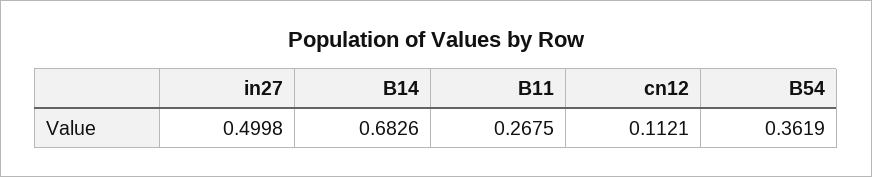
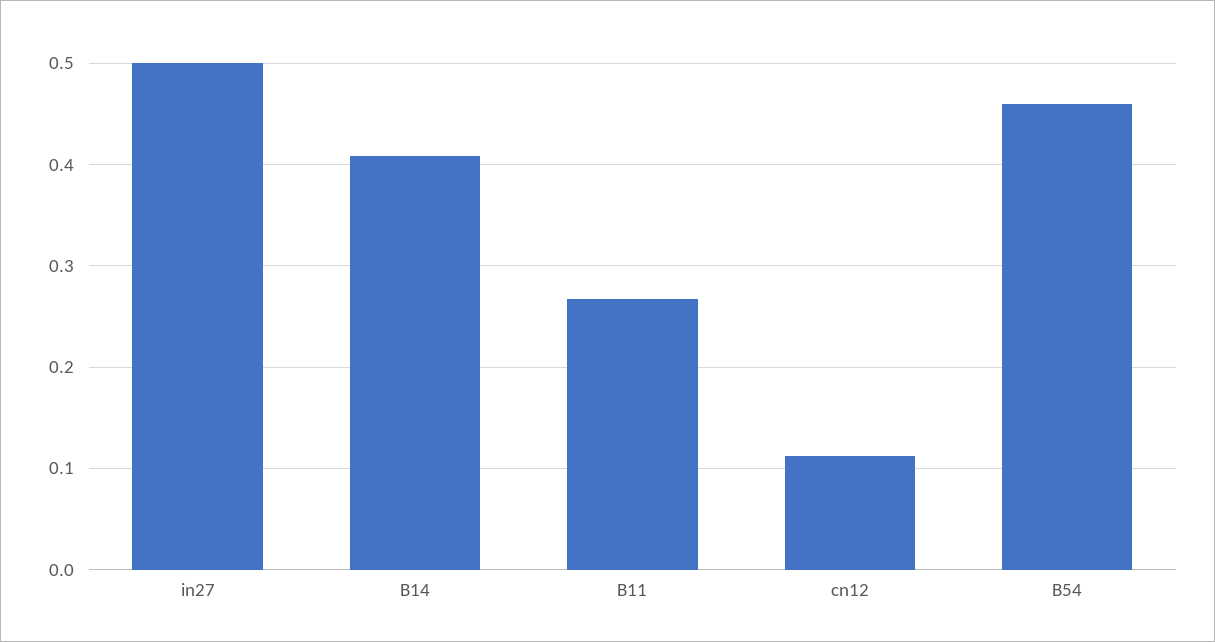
B14: 0.6826 -> 0.41
B54: 0.3619 -> 0.46

